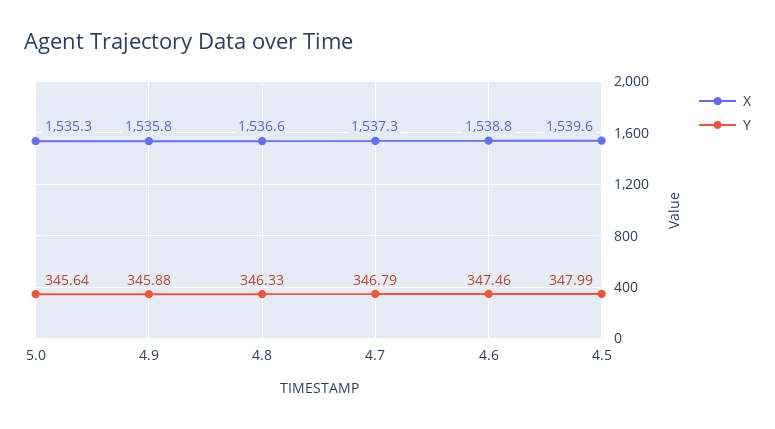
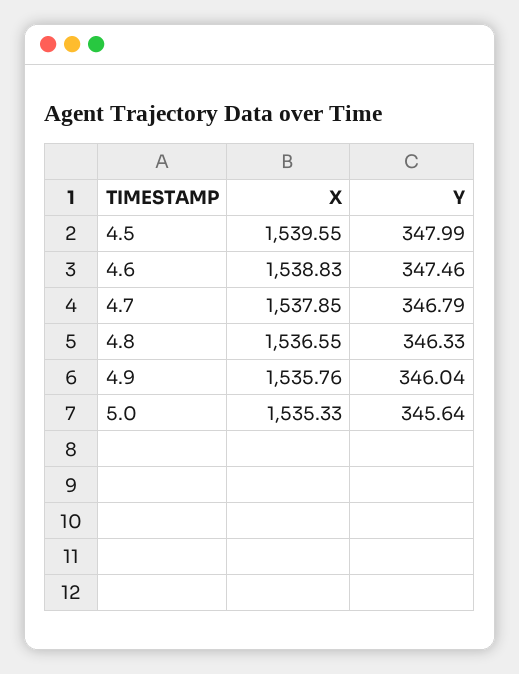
Y, 4.9: 345.88 -> 346.04
X, 4.7: 1537.3 -> 1537.85

